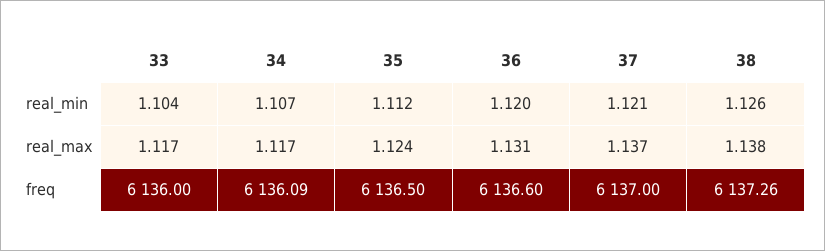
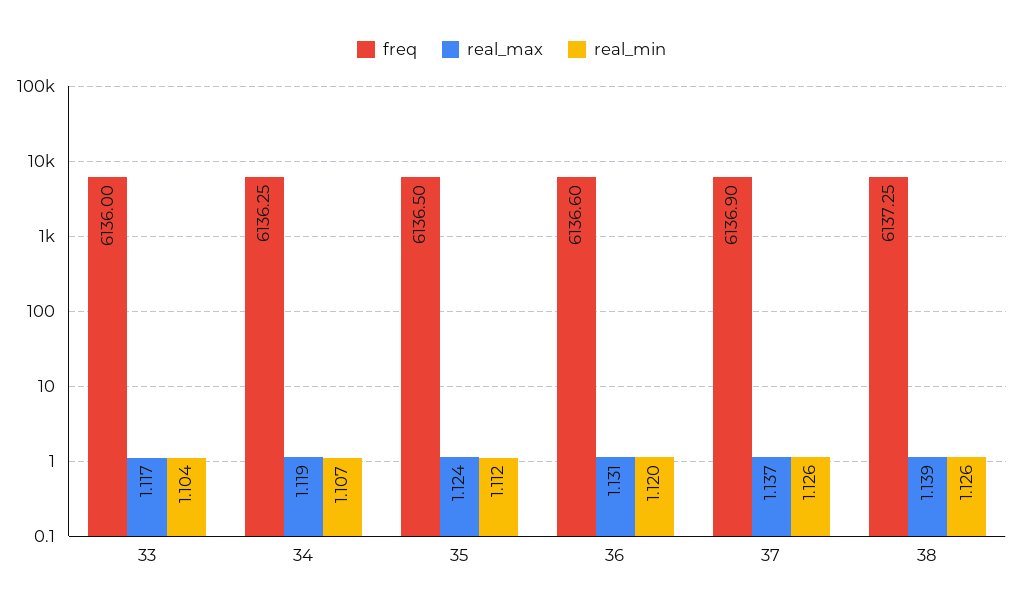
real_min, 37: 1.121 -> 1.126
real_max, 34: 1.117 -> 1.119
real_max, 38: 1.138 -> 1.139
freq, 34: 6136.09 -> 6136.25
freq, 37: 6137 -> 6136.9
freq, 38: 6137.26 -> 6137.25

